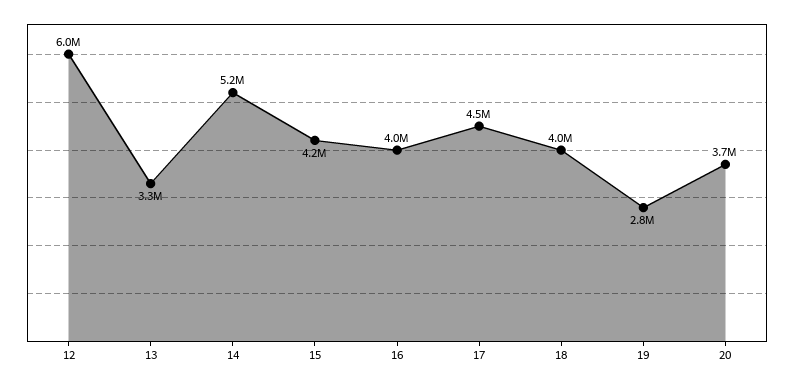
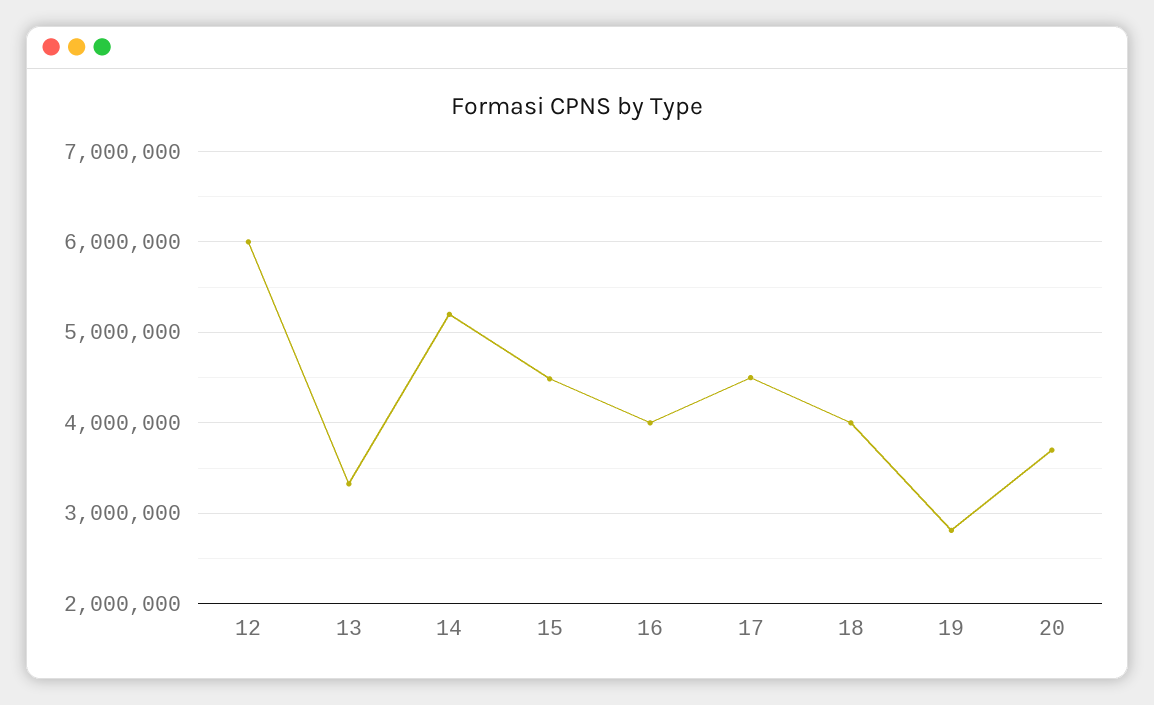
15: 4200000 -> 4500000

